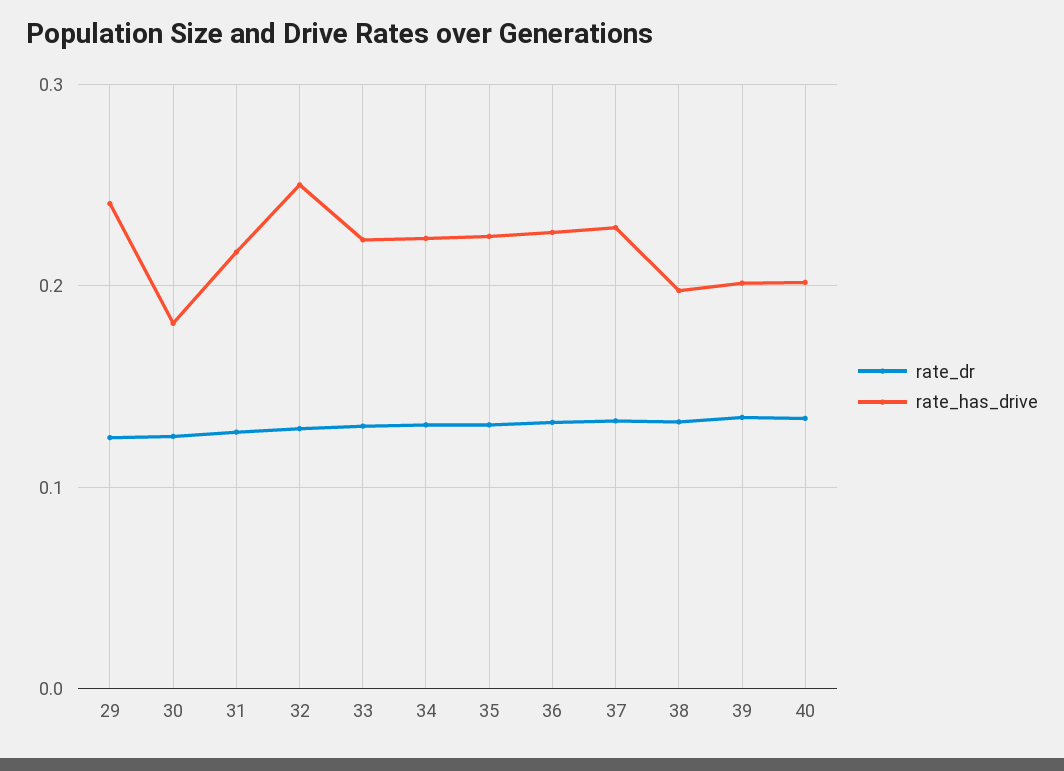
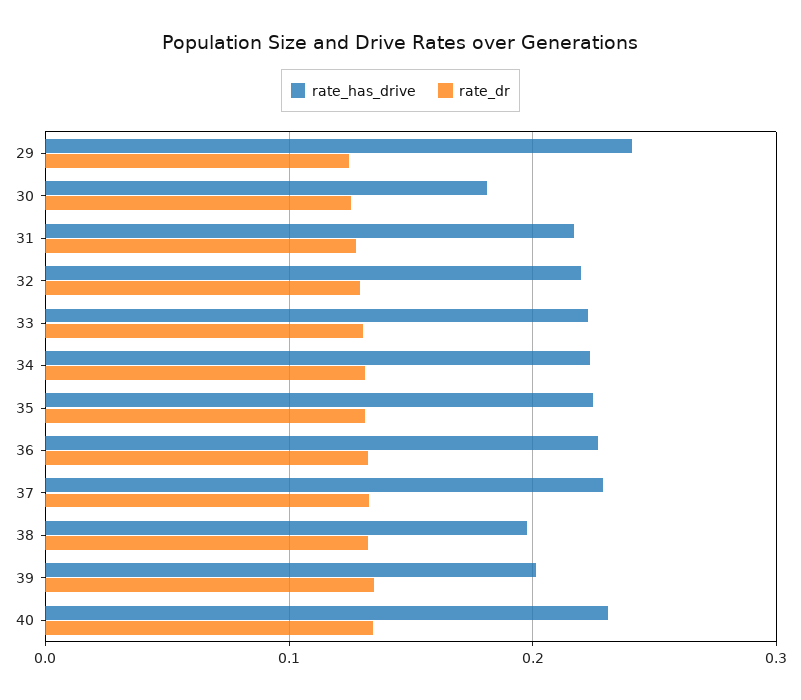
rate_has_drive, 32: 0.25 -> 0.22
rate_has_drive, 40: 0.2 -> 0.23

